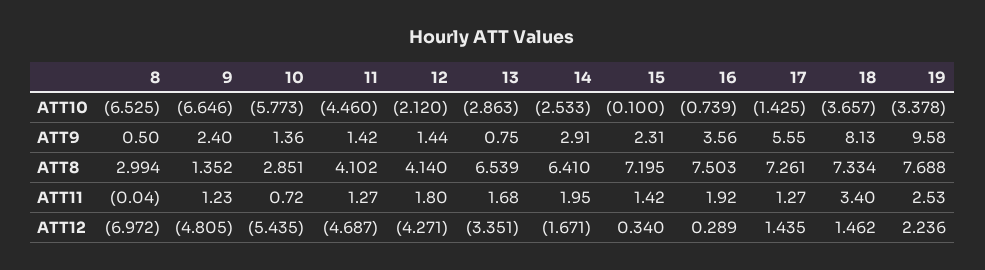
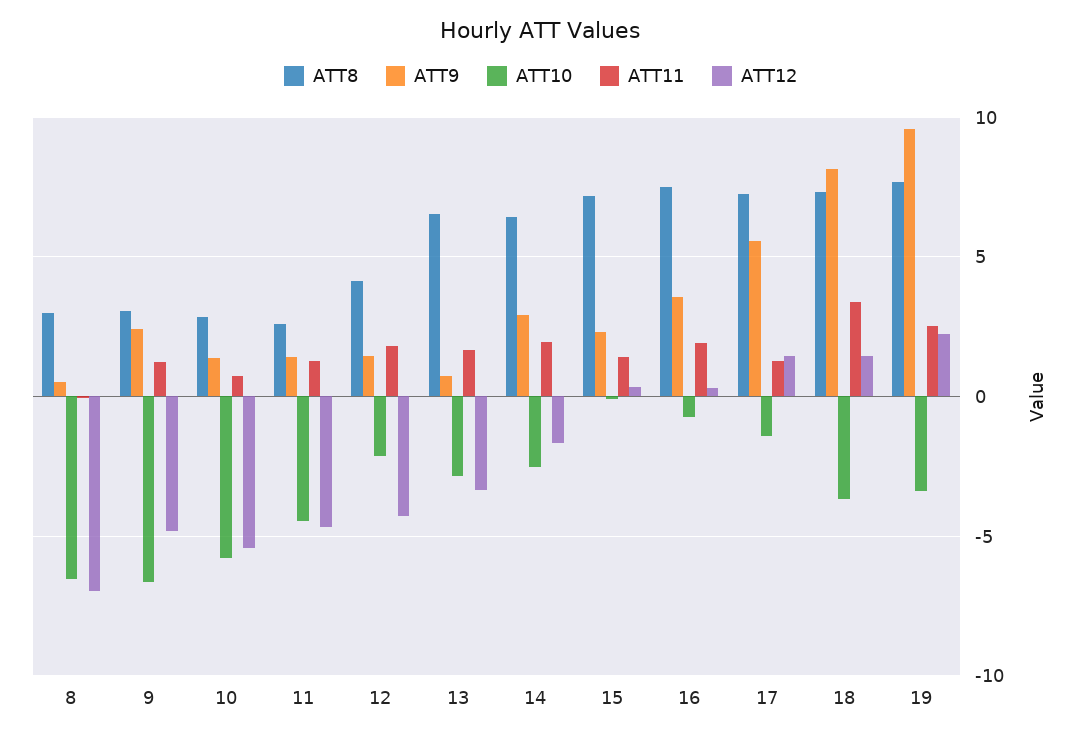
ATT8, 9: 1.352 -> 3
ATT8, 11: 4.102 -> 2.5

